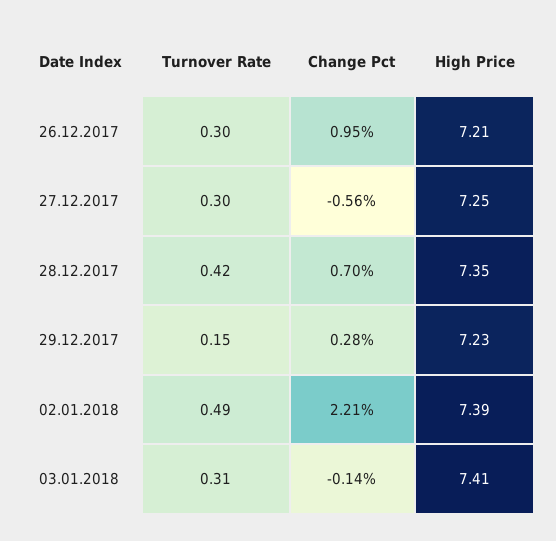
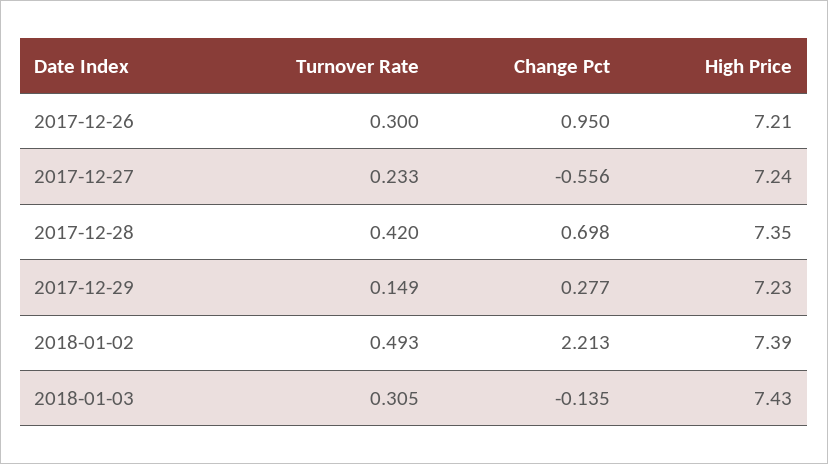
Turnover Rate, 27.12.2017: 0.3 -> 0.233
High Price, 27.12.2017: 7.25 -> 7.24
High Price, 03.01.2018: 7.41 -> 7.43

